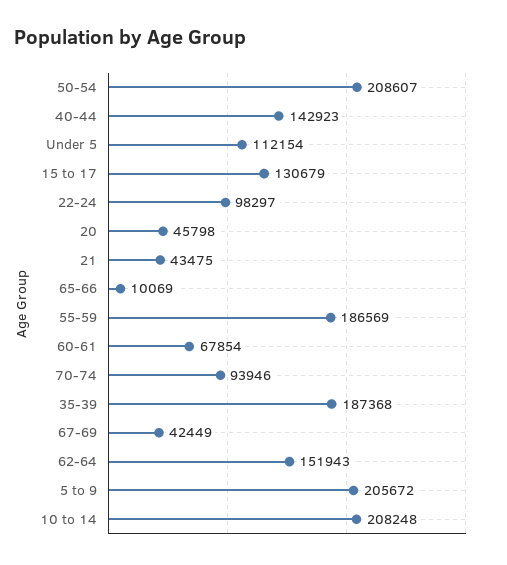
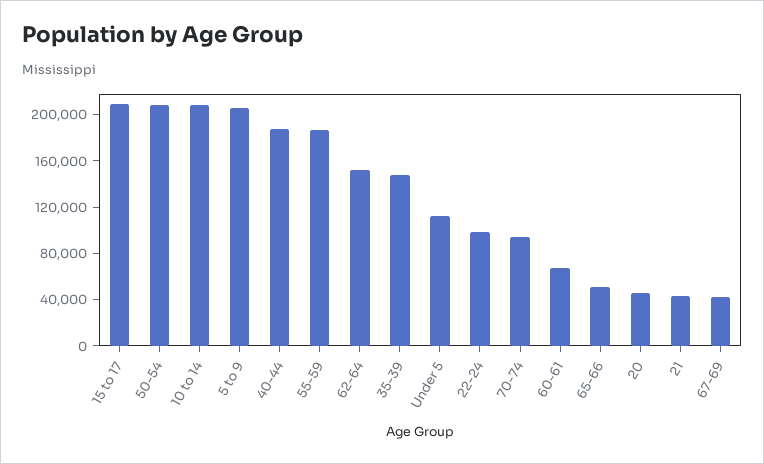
40-44: 142923 -> 190000
15 to 17: 130679 -> 210000
65-66: 10069 -> 50000
35-39: 187368 -> 150000

